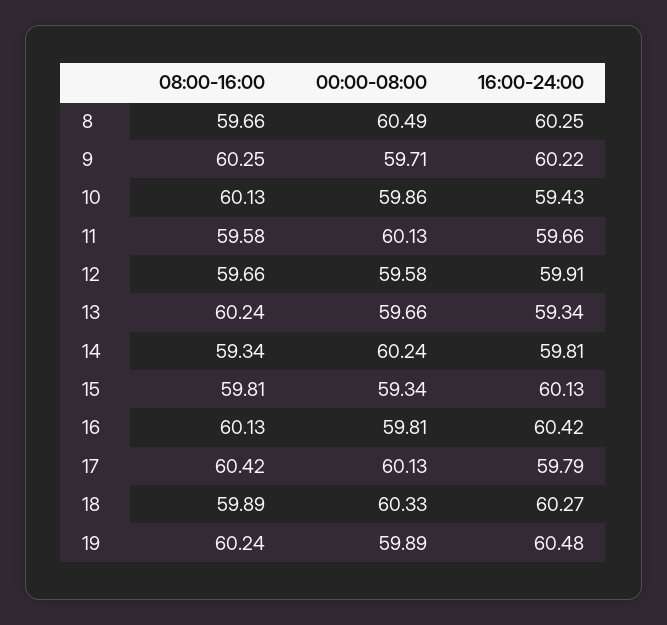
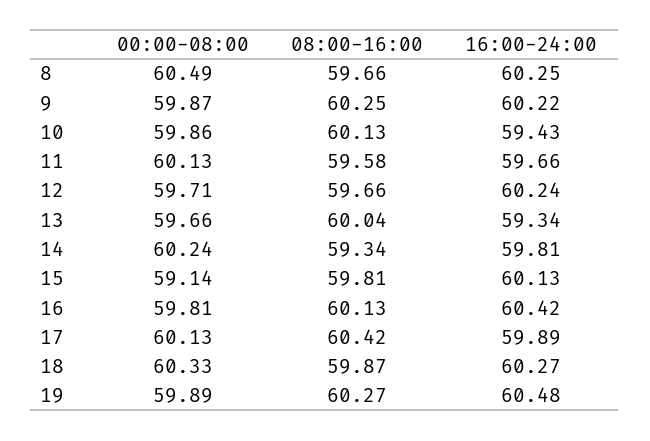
00:00-08:00, 9: 59.71 -> 59.87
00:00-08:00, 12: 59.58 -> 59.71
16:00-24:00, 12: 59.91 -> 60.24
08:00-16:00, 13: 60.24 -> 60.04
00:00-08:00, 15: 59.34 -> 59.14
16:00-24:00, 17: 59.79 -> 59.89
08:00-16:00, 18: 59.89 -> 59.87
08:00-16:00, 19: 60.24 -> 60.27

